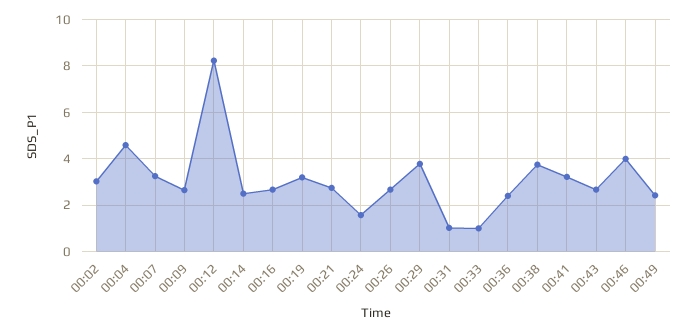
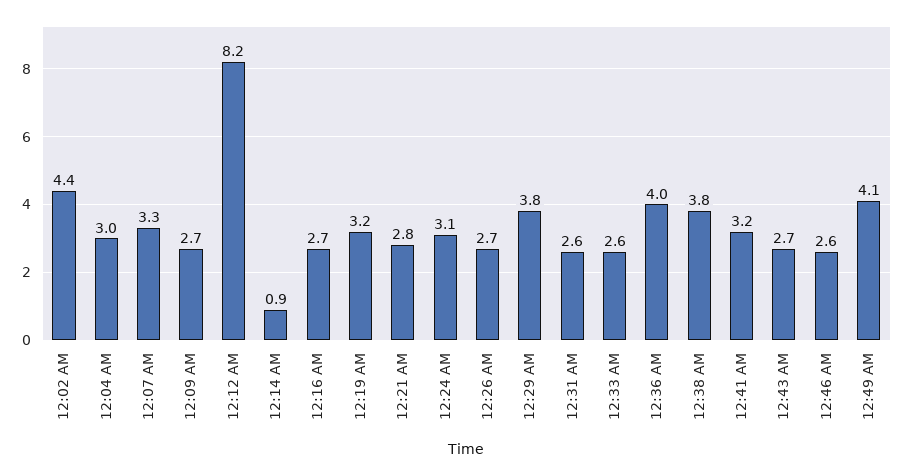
00:02: 3 -> 4.4
00:04: 4.5 -> 3
00:14: 2.5 -> 0.9
00:24: 1.5 -> 3.1
00:31: 1 -> 2.6
00:33: 1 -> 2.6
00:36: 2.5 -> 4
00:46: 4 -> 2.6
00:49: 2.5 -> 4.1

